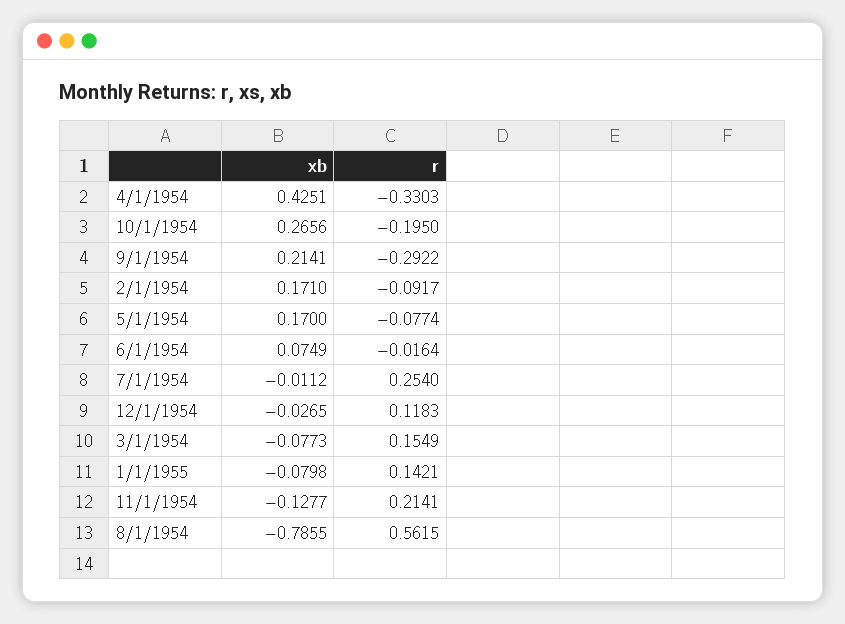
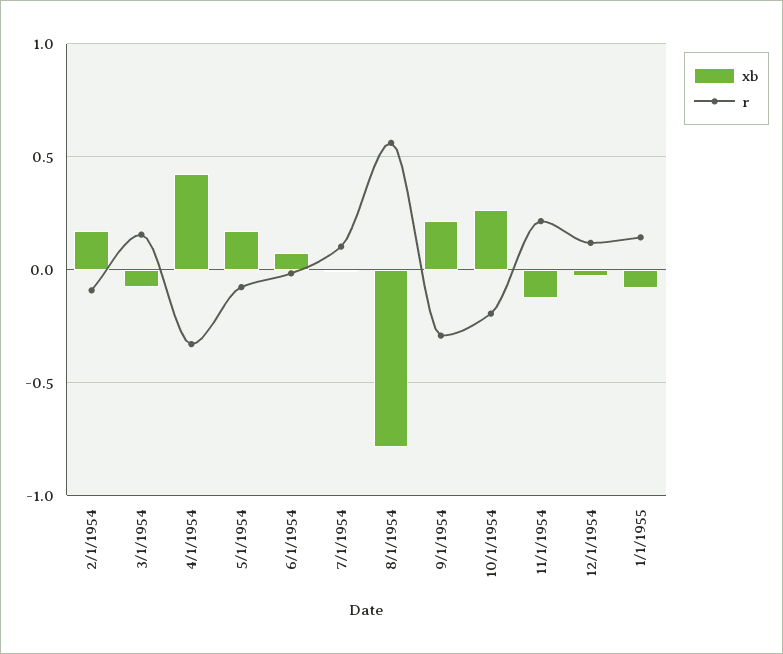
r, 7/1/1954: 0.254 -> 0.1

